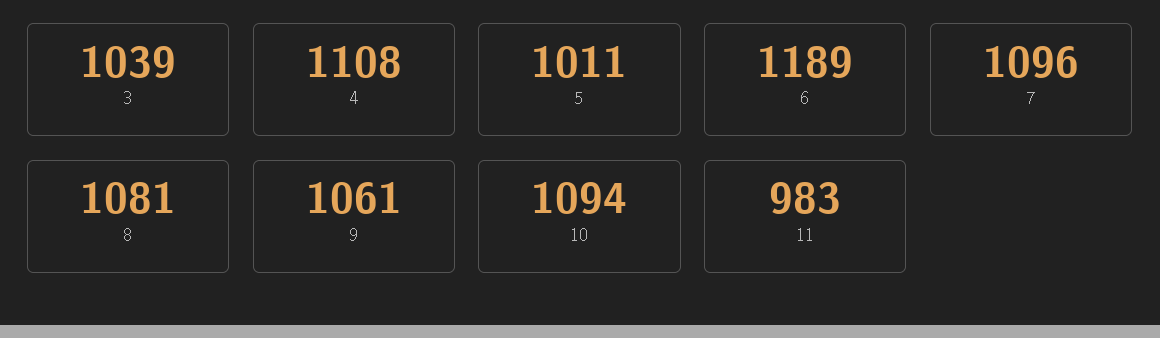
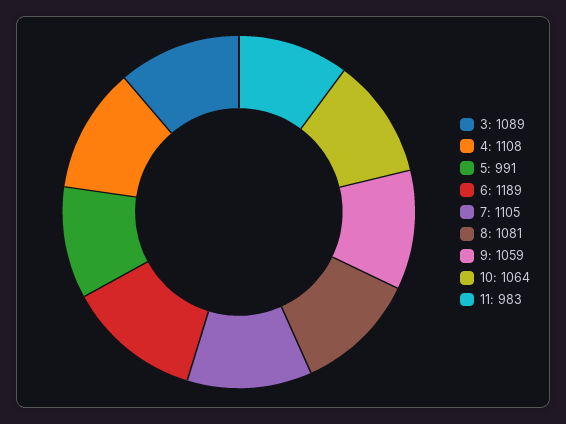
3: 1039 -> 1089
5: 1011 -> 991
7: 1096 -> 1105
9: 1061 -> 1059
10: 1094 -> 1064

